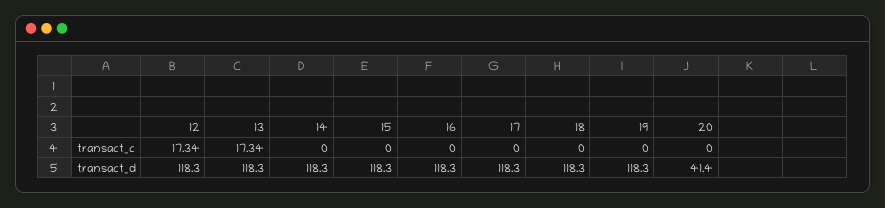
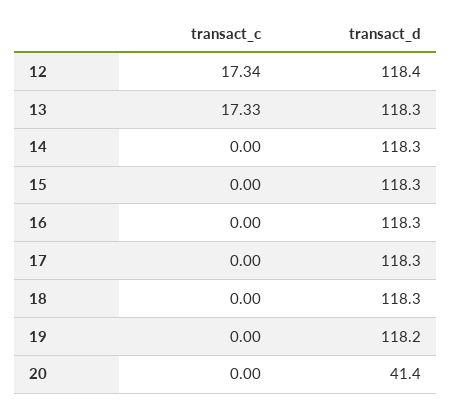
13, transact_c: 17.34 -> 17.33
12, transact_d: 118.3 -> 118.4
19, transact_d: 118.3 -> 118.2

